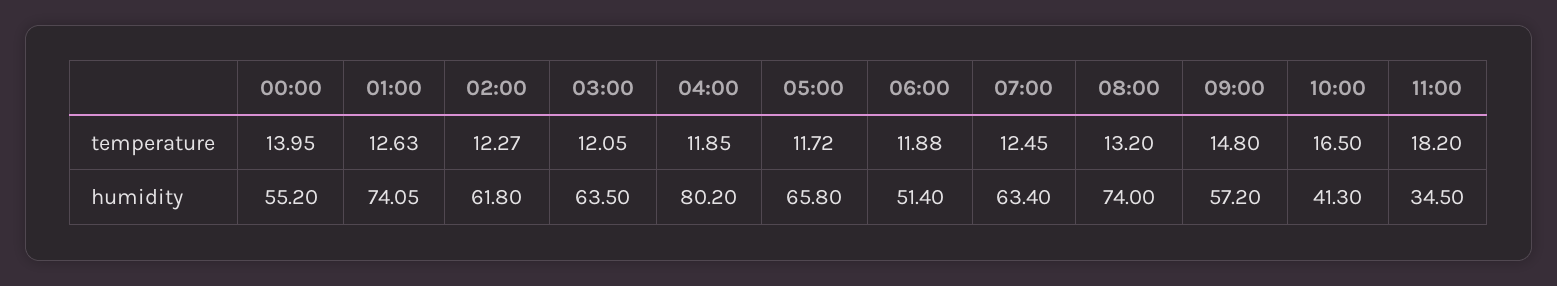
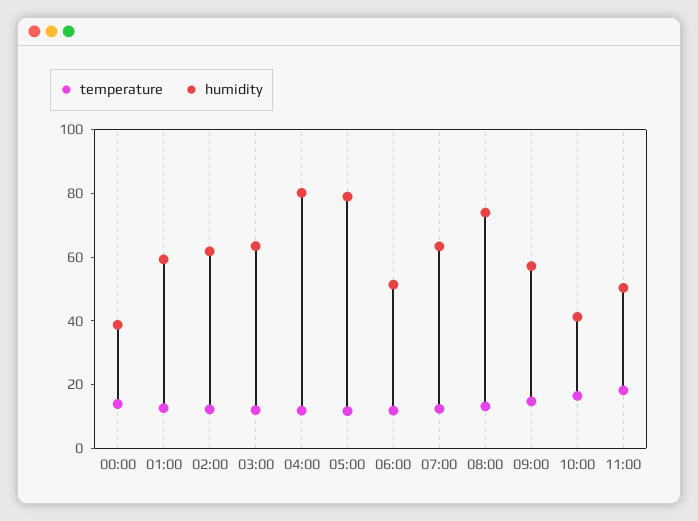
humidity, 00:00: 55.2 -> 40
humidity, 01:00: 74.05 -> 60
humidity, 05:00: 65.8 -> 80
humidity, 11:00: 34.5 -> 50

